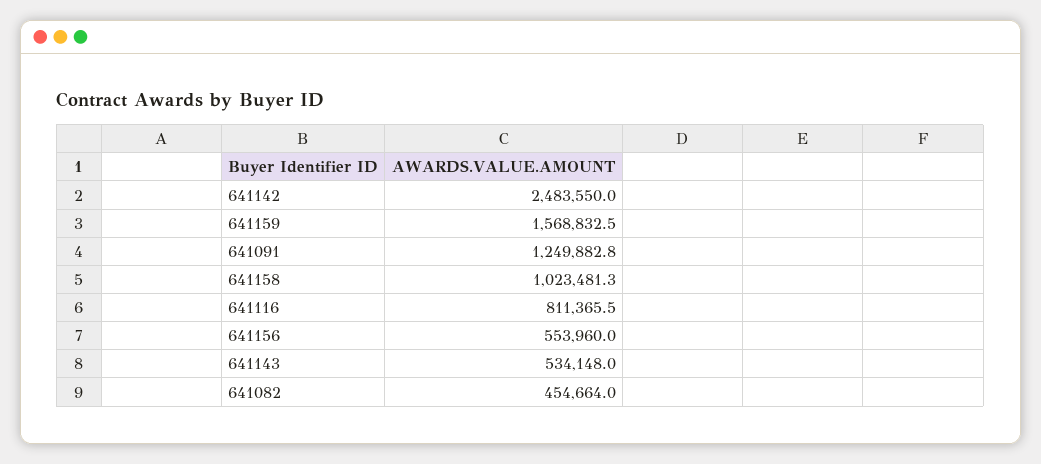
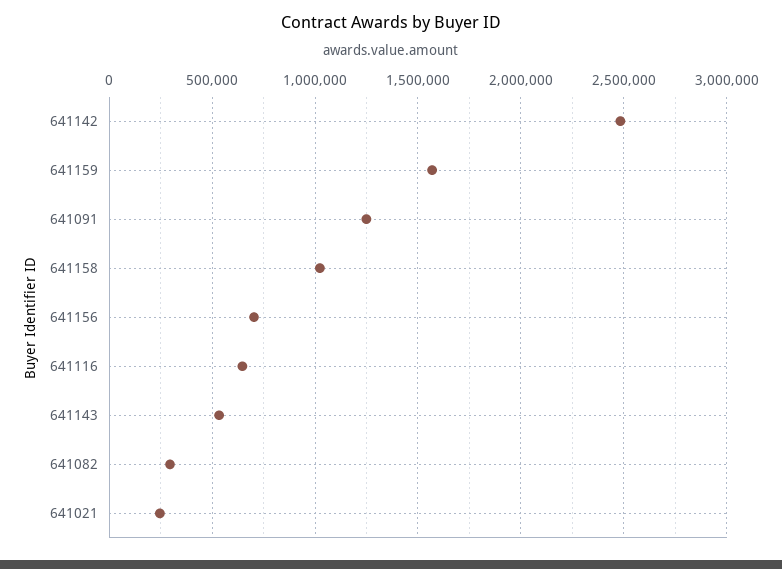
641116: 811365.5 -> 650000
641156: 553960 -> 700000
641082: 454664 -> 300000
641021: none -> 250000

